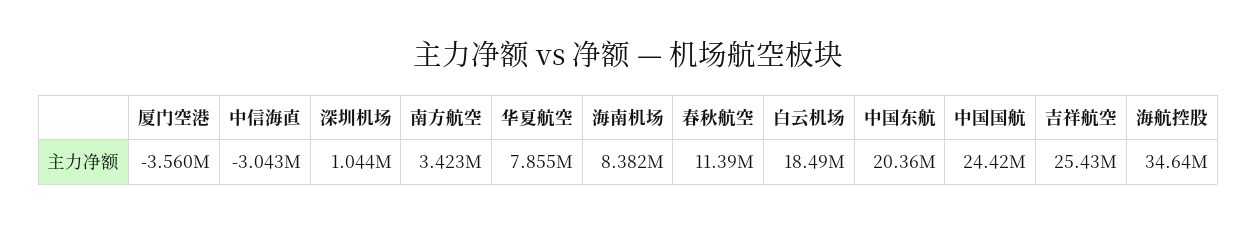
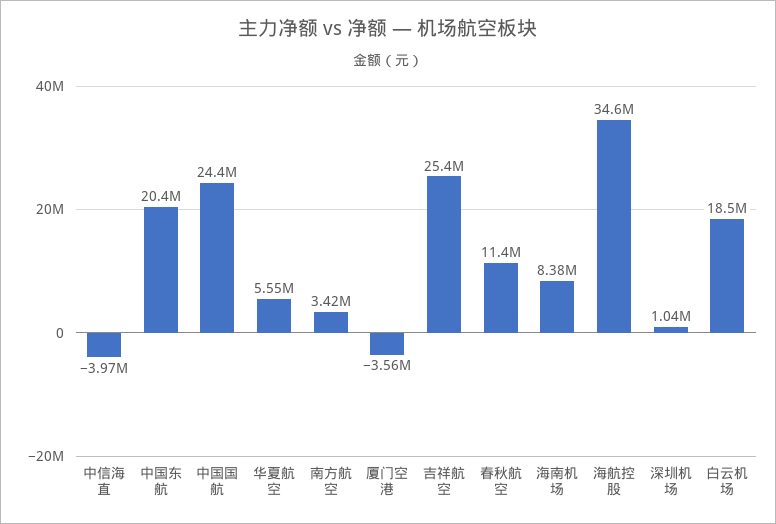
中信海直: -3043000 -> -3970000
华夏航空: 7855000 -> 5550000

